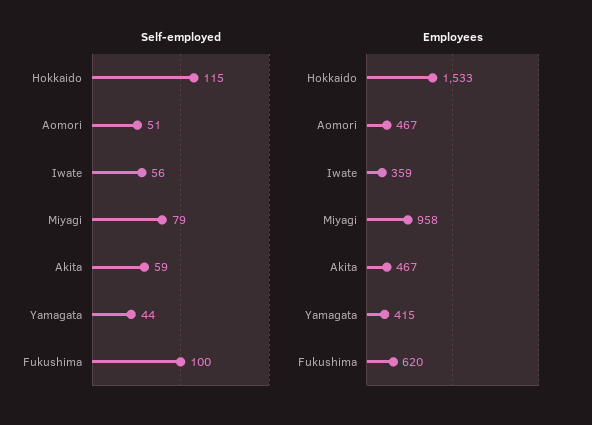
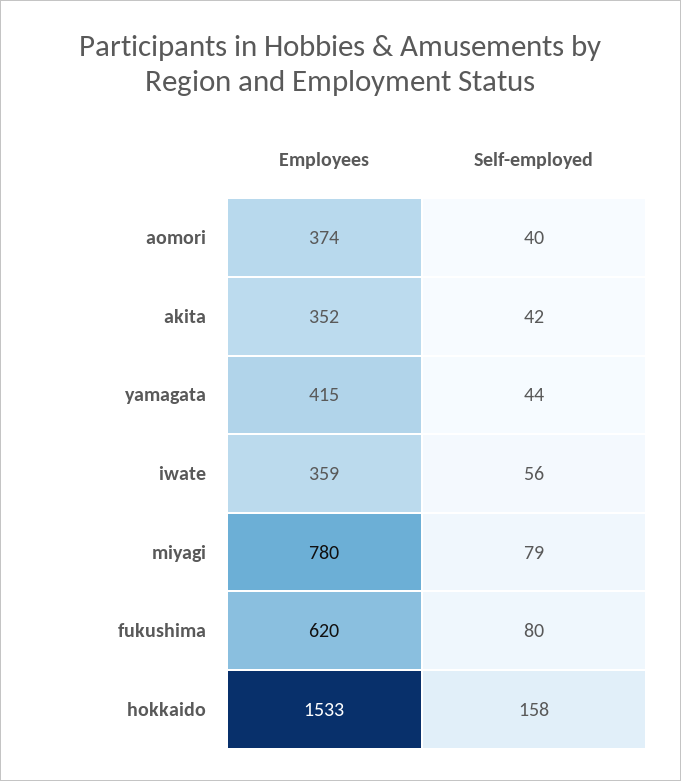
Self-employed, Hokkaido: 115 -> 158
Self-employed, Aomori: 51 -> 40
Self-employed, Akita: 59 -> 42
Self-employed, Fukushima: 100 -> 80
Employees, Aomori: 467 -> 374
Employees, Miyagi: 958 -> 780
Employees, Akita: 467 -> 352

